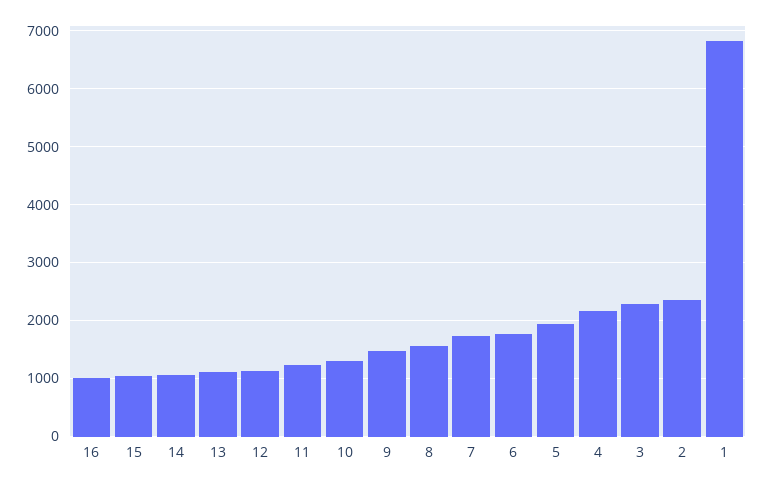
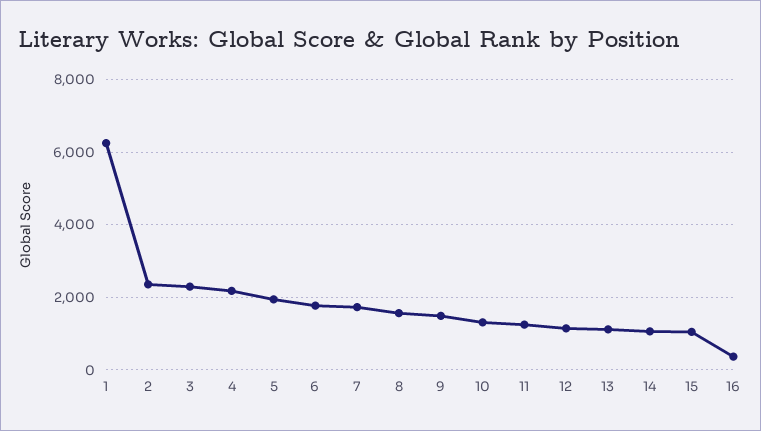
16: 1000 -> 400
1: 6800 -> 6200

